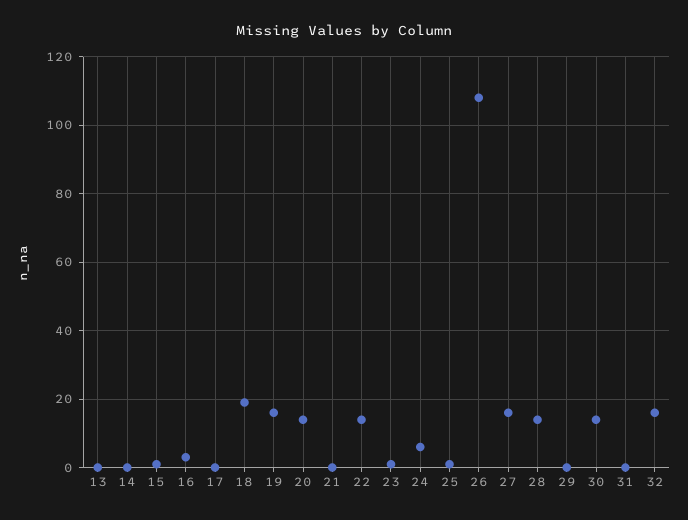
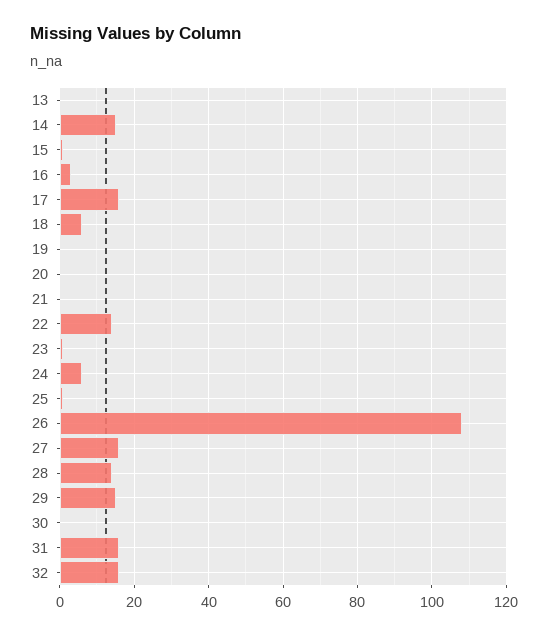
14: 0 -> 15
17: 0 -> 15
18: 20 -> 5
19: 15 -> 0
20: 15 -> 0
29: 0 -> 15
30: 15 -> 0
31: 0 -> 15

